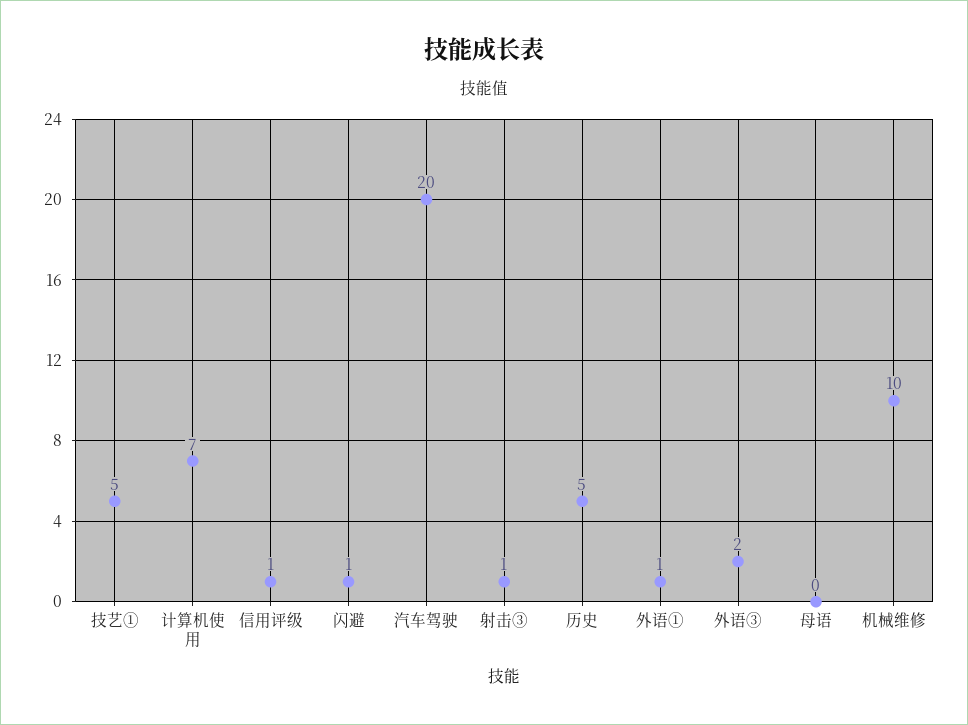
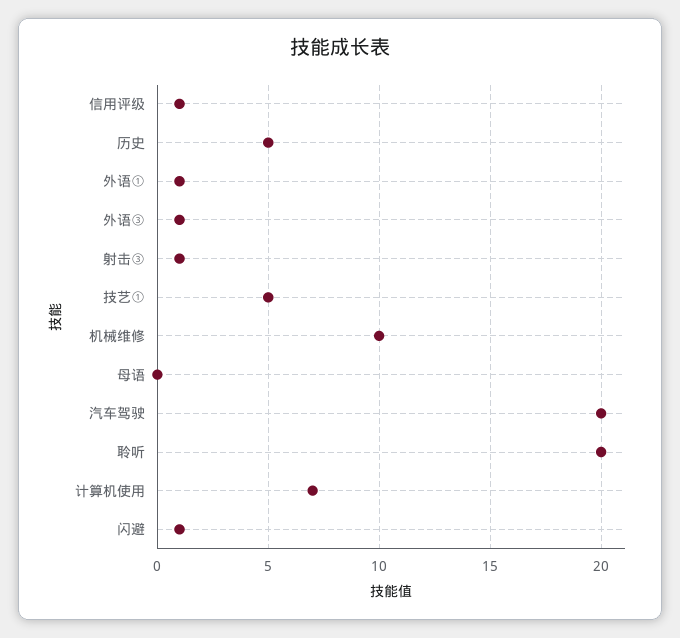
外语③: 2 -> 1
聆听: none -> 20

